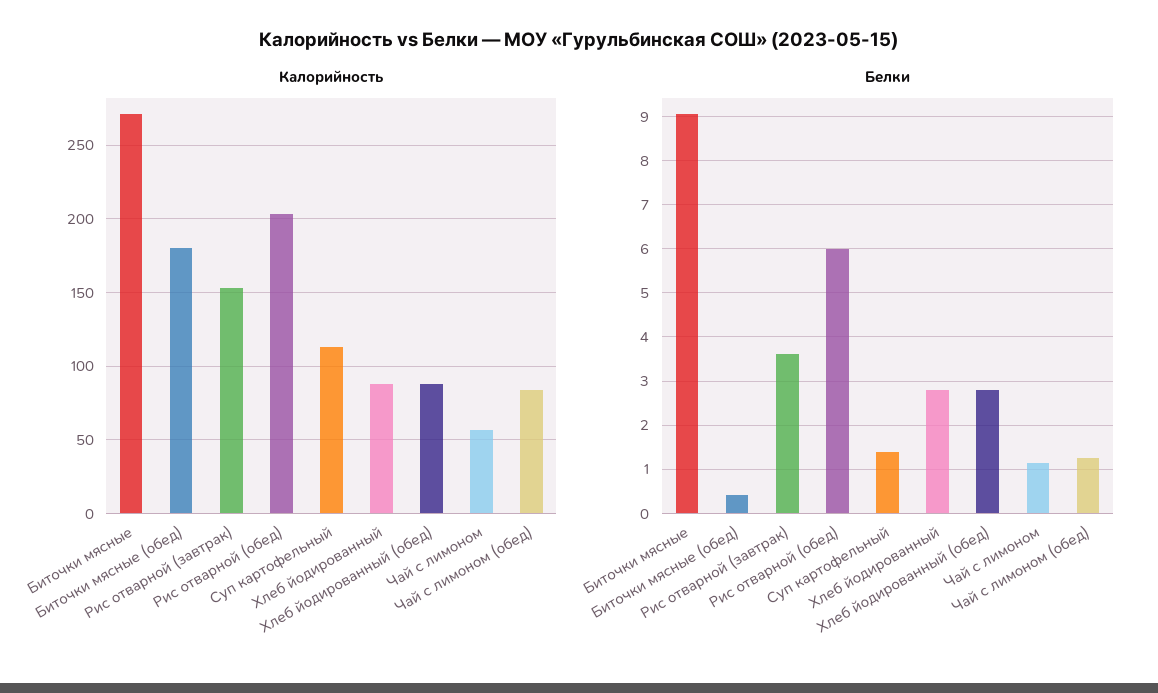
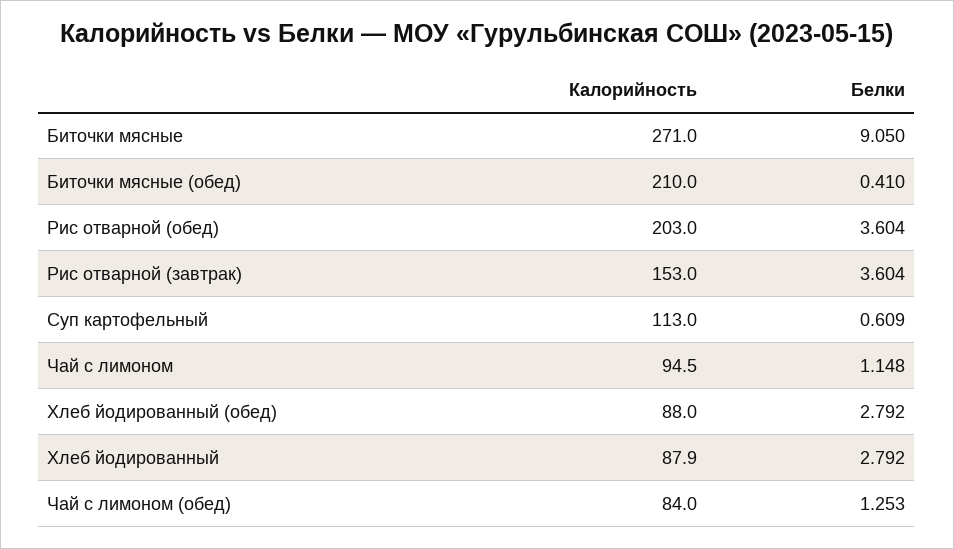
Калорийность, Биточки мясные (обед): 180 -> 210
Калорийность, Чай с лимоном: 55 -> 94.5
Белки, Рис отварной (обед): 6 -> 3.604
Белки, Суп картофельный: 1.4 -> 0.609

